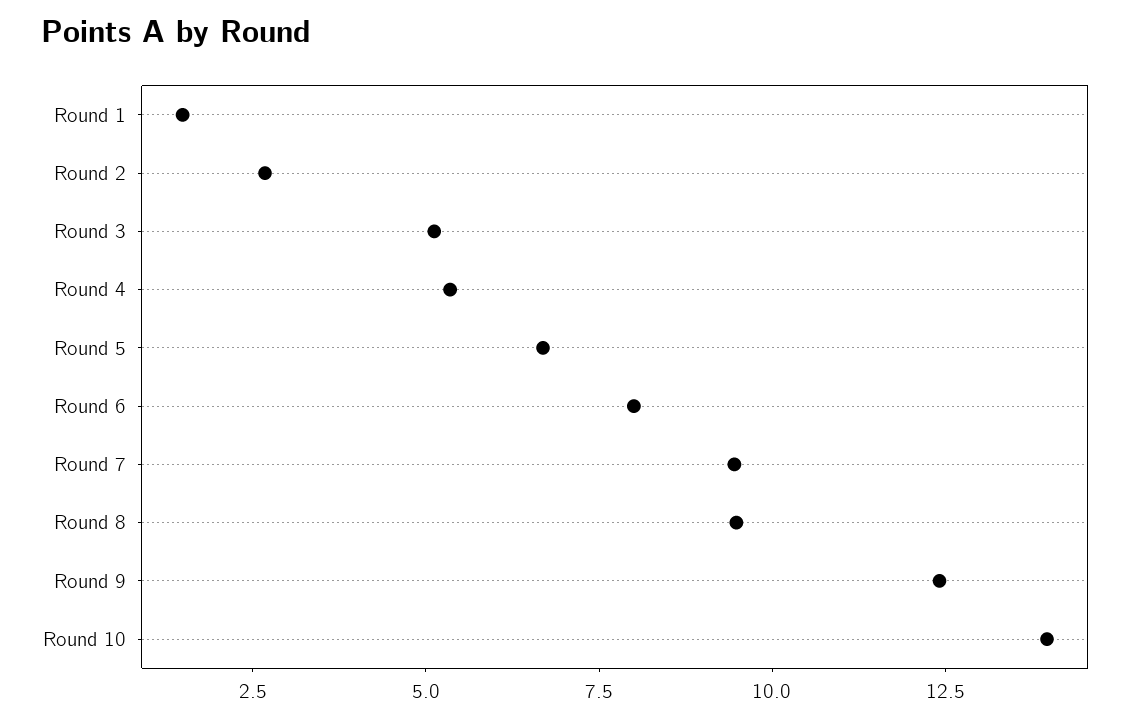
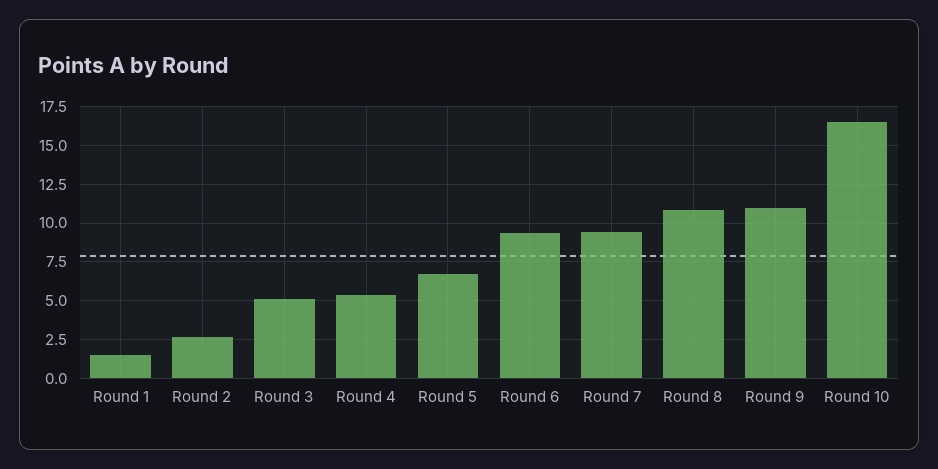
Round 6: 8 -> 9.5
Round 8: 9.5 -> 11
Round 9: 12.5 -> 11
Round 10: 14 -> 16.5

